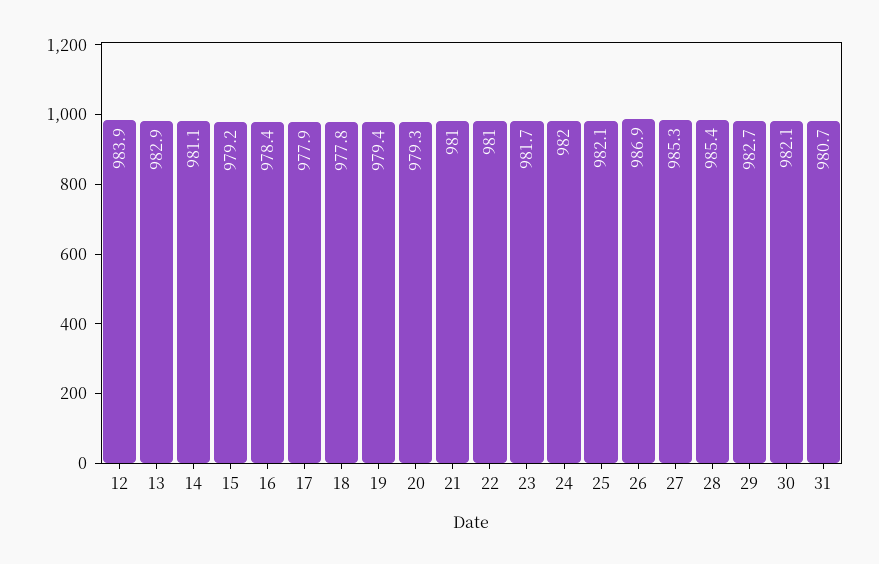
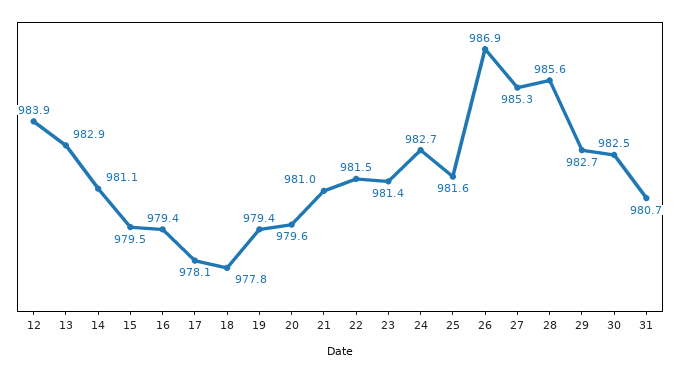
15: 979.2 -> 979.5
16: 978.4 -> 979.4
17: 977.9 -> 978.1
20: 979.3 -> 979.6
22: 981 -> 981.5
23: 981.7 -> 981.4
24: 982 -> 982.7
25: 982.1 -> 981.6
28: 985.4 -> 985.6
30: 982.1 -> 982.5

